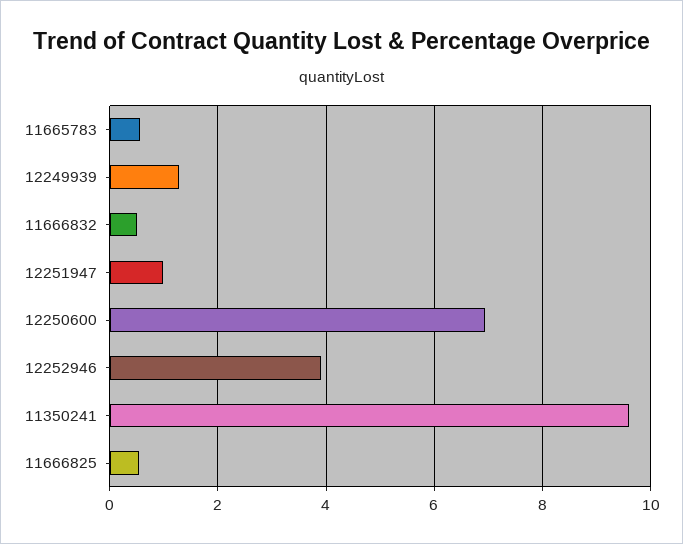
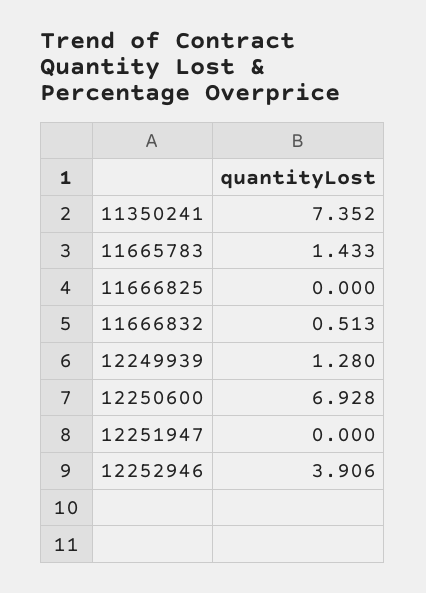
11665783: 0.6 -> 1.433
12251947: 1 -> 0
11350241: 9.6 -> 7.352
11666825: 0.6 -> 0

